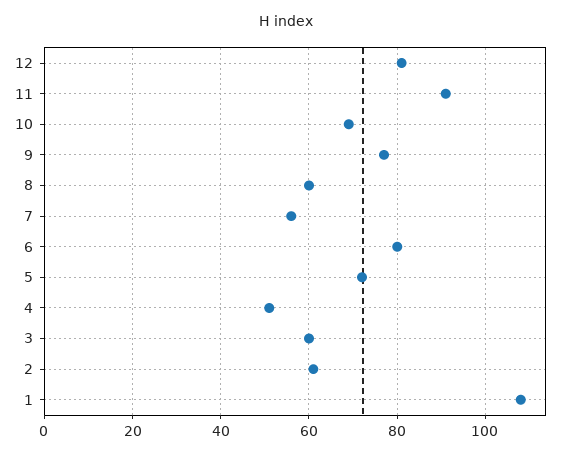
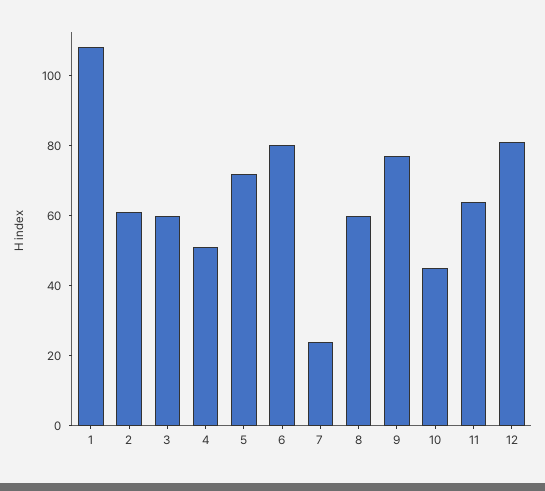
11: 90 -> 65
10: 70 -> 45
7: 55 -> 25

